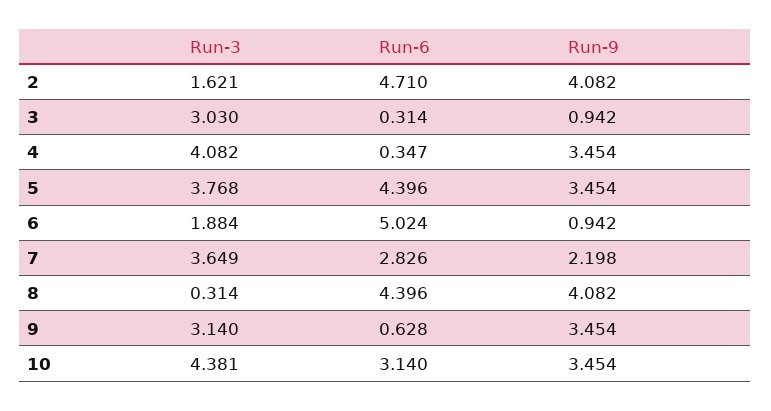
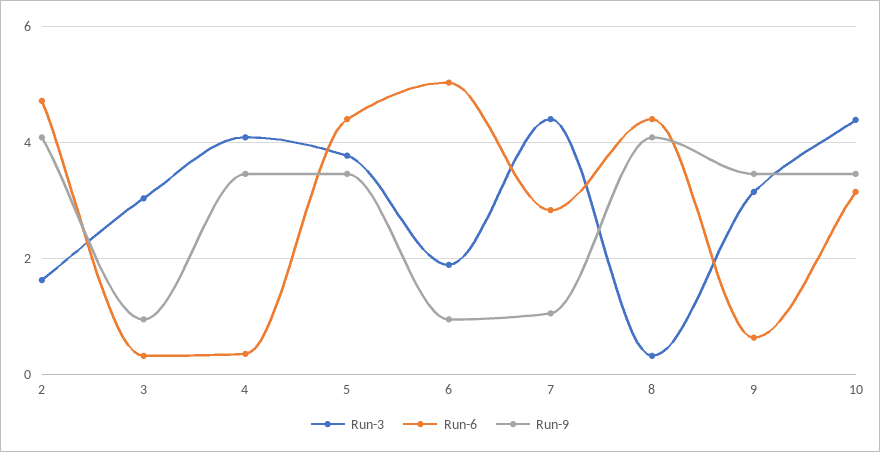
Run-3, 7: 3.649 -> 4.4
Run-9, 7: 2.198 -> 1

